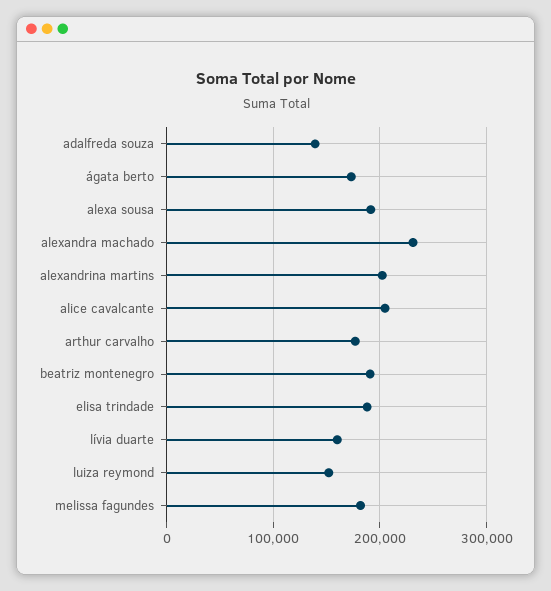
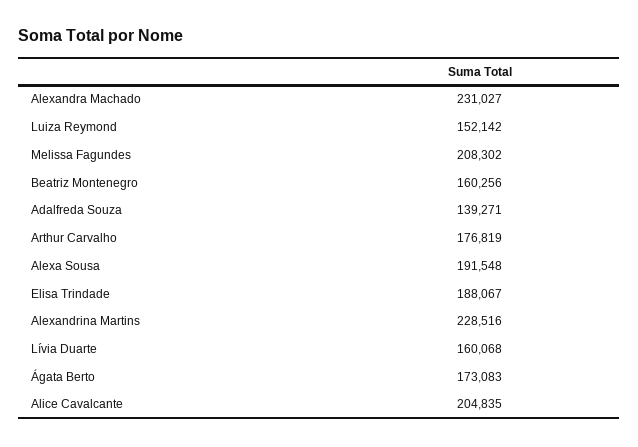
alexandrina martins: 200000 -> 228516
beatriz montenegro: 190000 -> 160256
melissa fagundes: 180000 -> 208302

